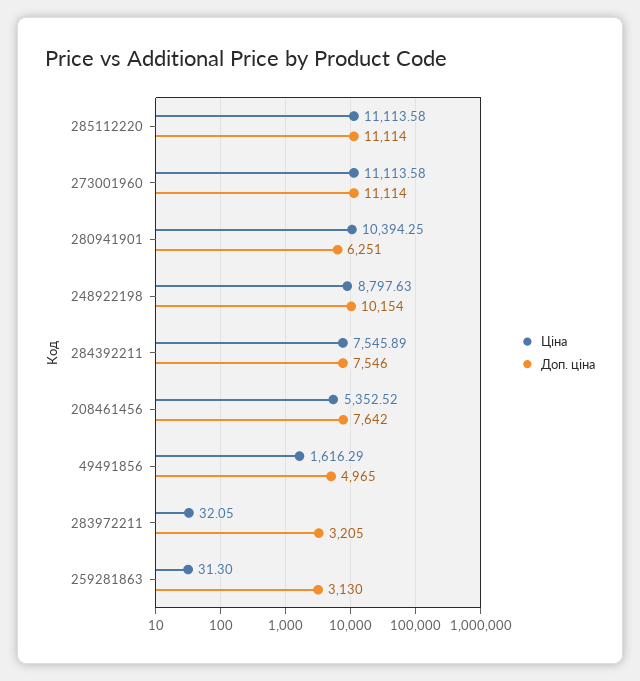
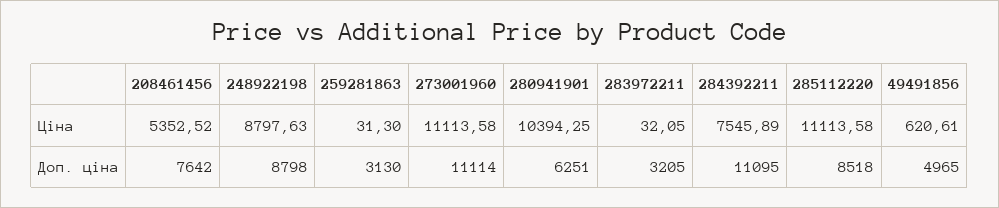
Доп. ціна, 285112220: 11114 -> 8518
Доп. ціна, 248922198: 10154 -> 8798
Доп. ціна, 284392211: 7546 -> 11095
Ціна, 49491856: 1616.29 -> 620.61

